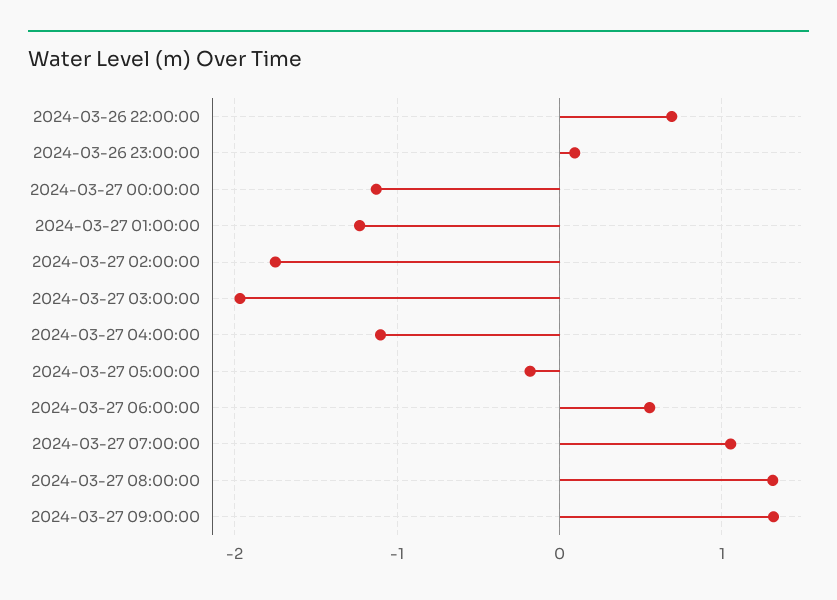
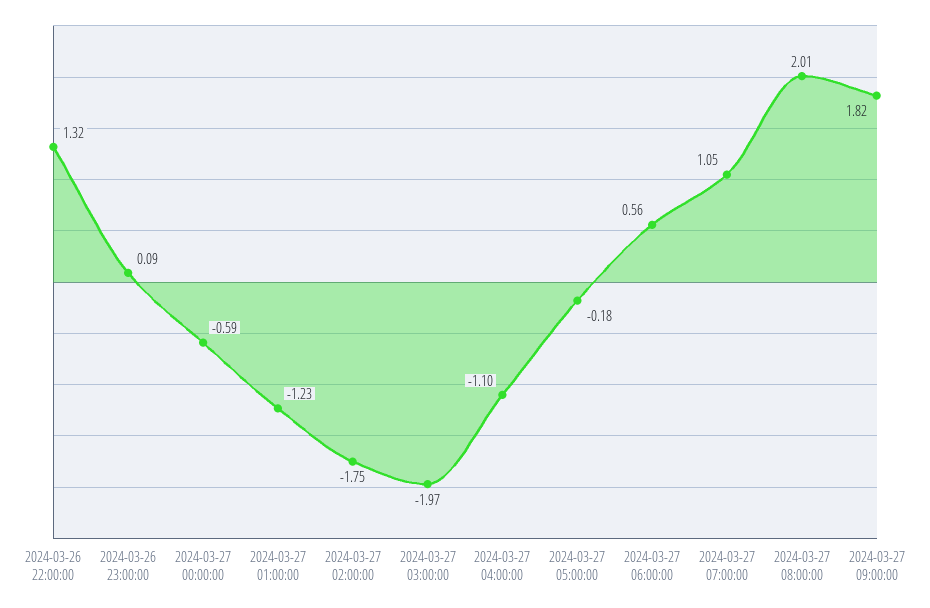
2024-03-26 22:00:00: 0.7 -> 1.32
2024-03-27 00:00:00: -1.1 -> -0.59
2024-03-27 08:00:00: 1.3 -> 2.01
2024-03-27 09:00:00: 1.3 -> 1.82

